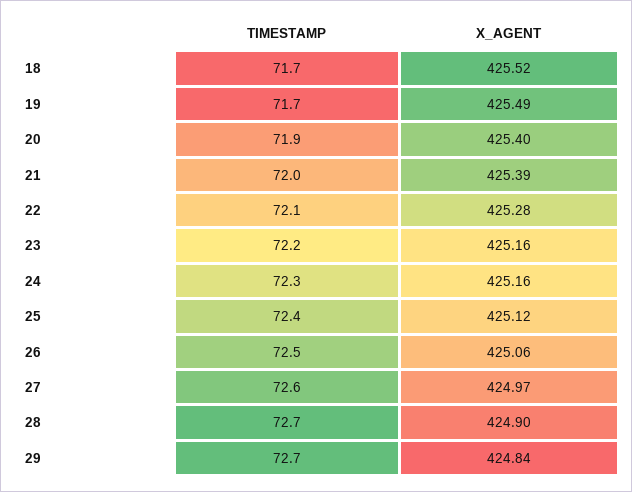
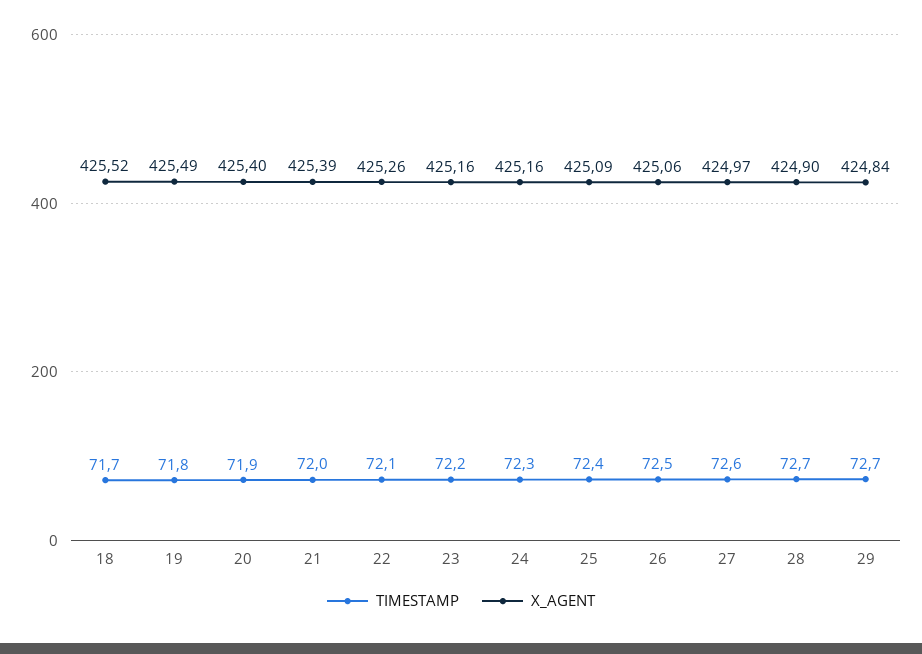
TIMESTAMP, 19: 71.7 -> 71.8
X_AGENT, 22: 425.28 -> 425.26
X_AGENT, 25: 425.12 -> 425.09

